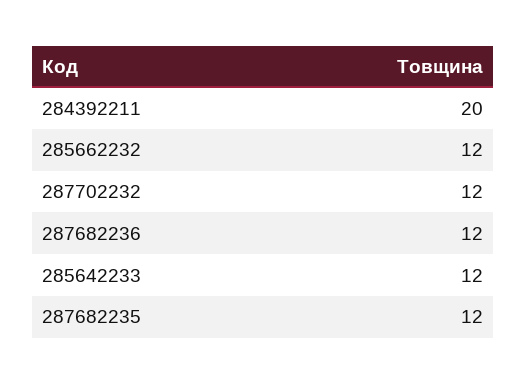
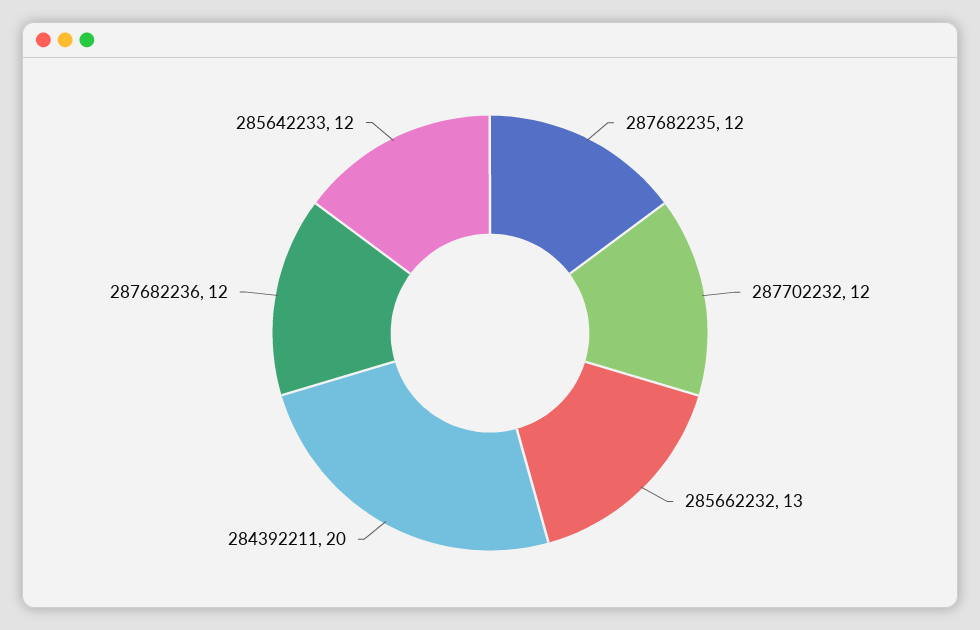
285662232: 12 -> 13

